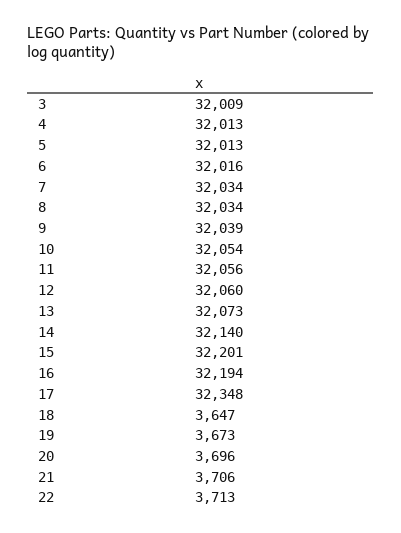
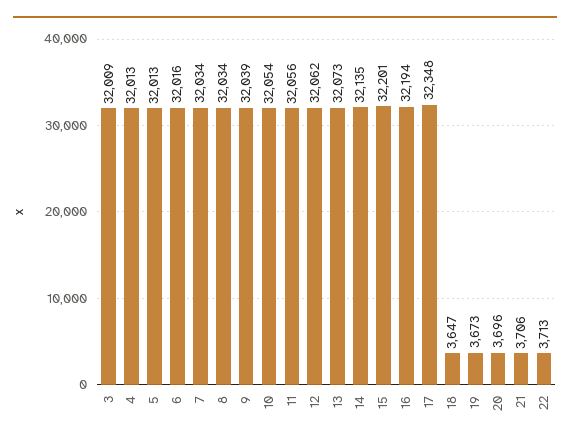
12: 32060 -> 32062
14: 32140 -> 32135

